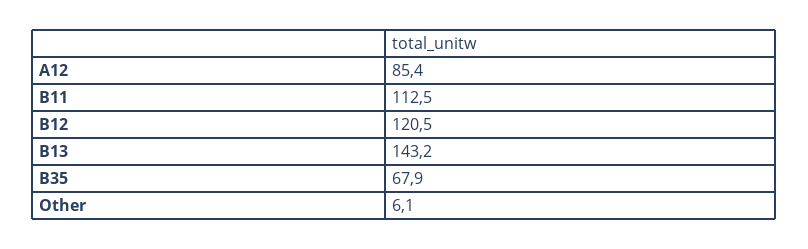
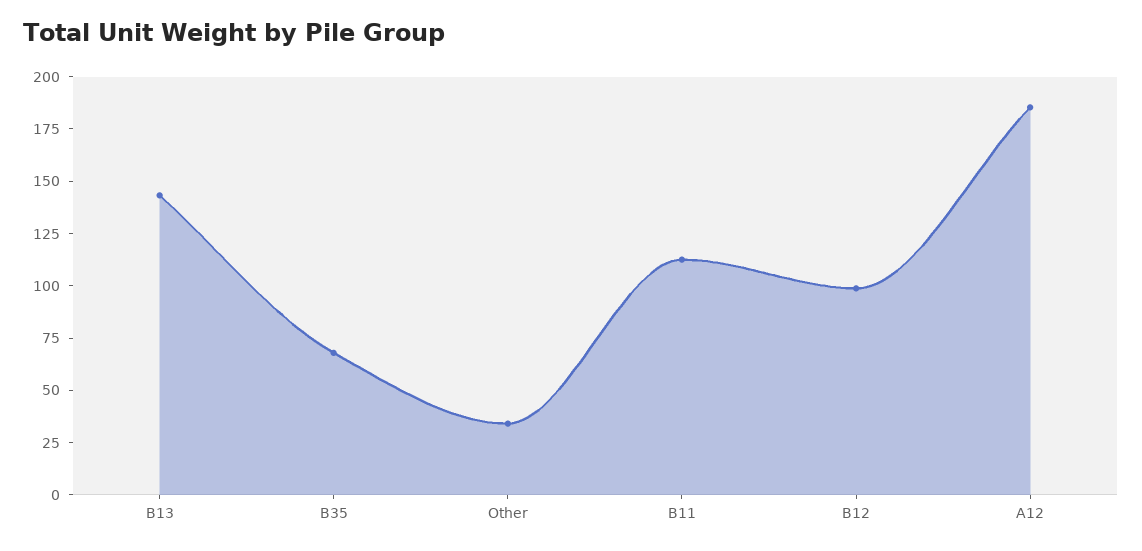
A12: 85.4 -> 185
B12: 120.5 -> 100
Other: 6.1 -> 35

